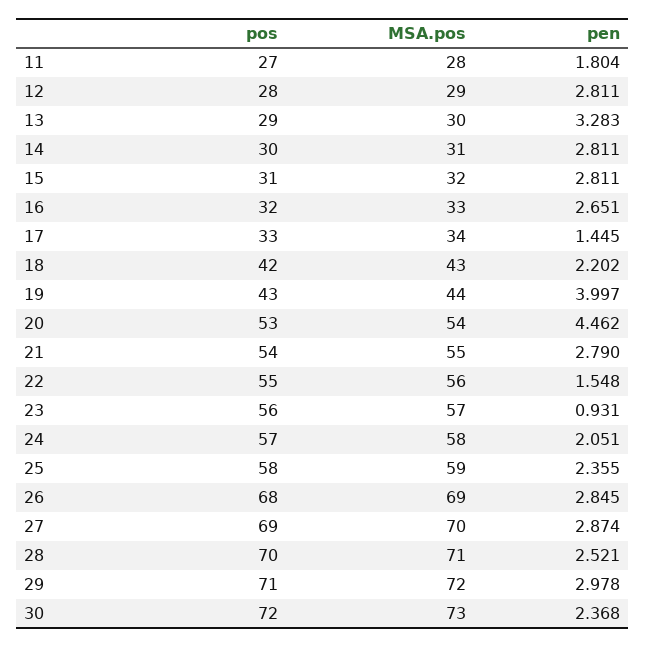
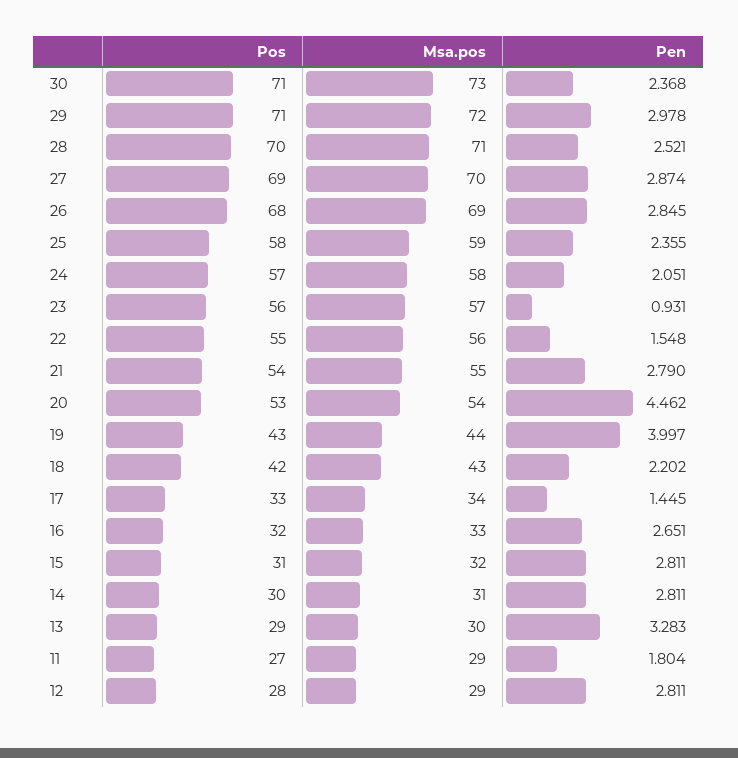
MSA.pos, 11: 28 -> 29
pos, 30: 72 -> 71

